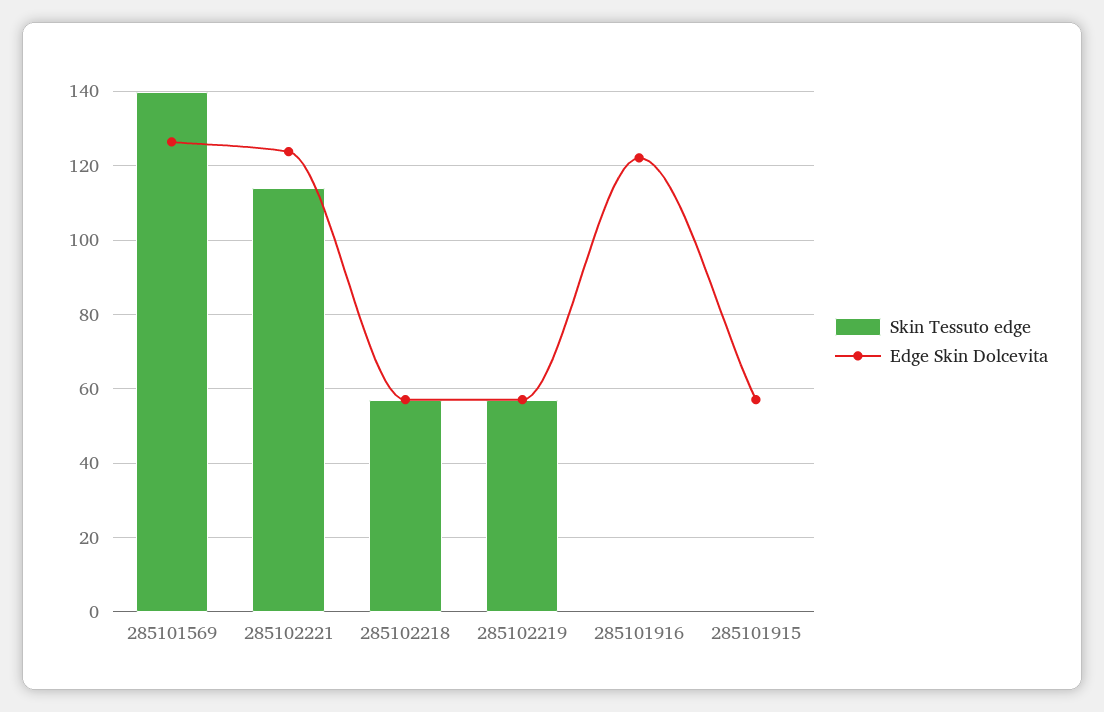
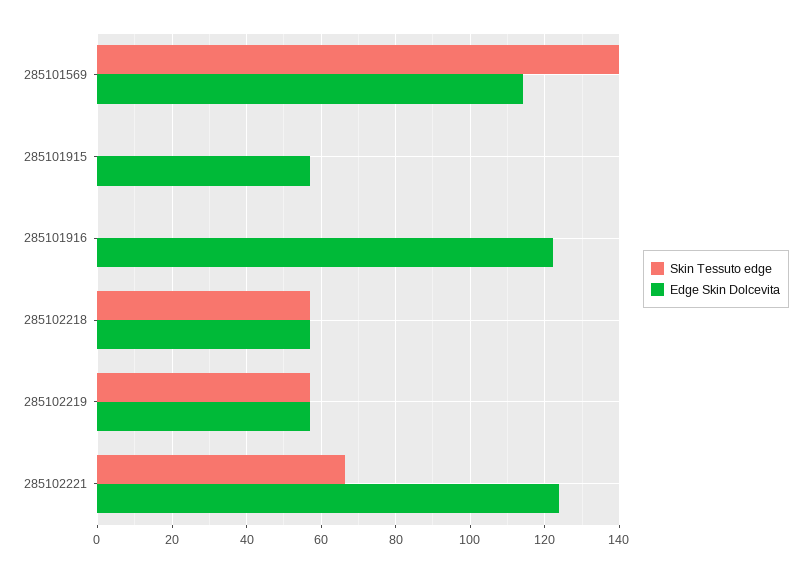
Edge Skin Dolcevita, 285101569: 126 -> 114
Skin Tessuto edge, 285102221: 114 -> 66

